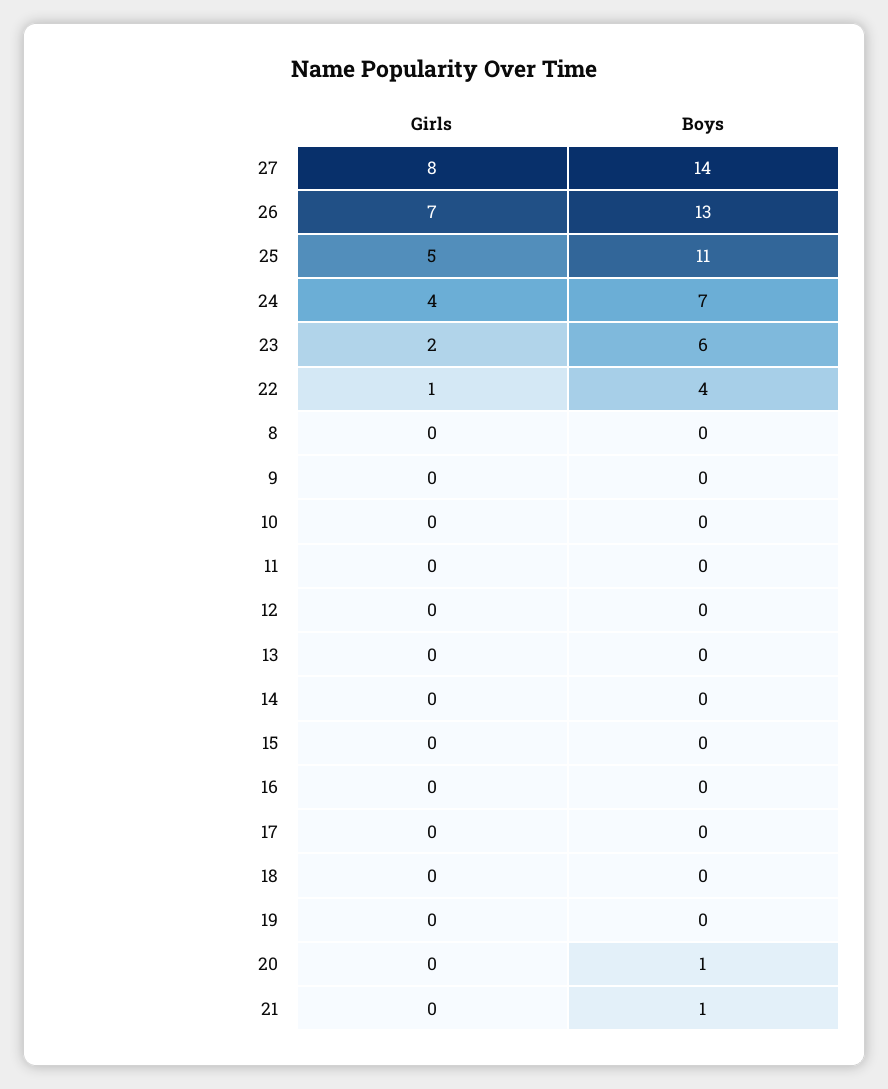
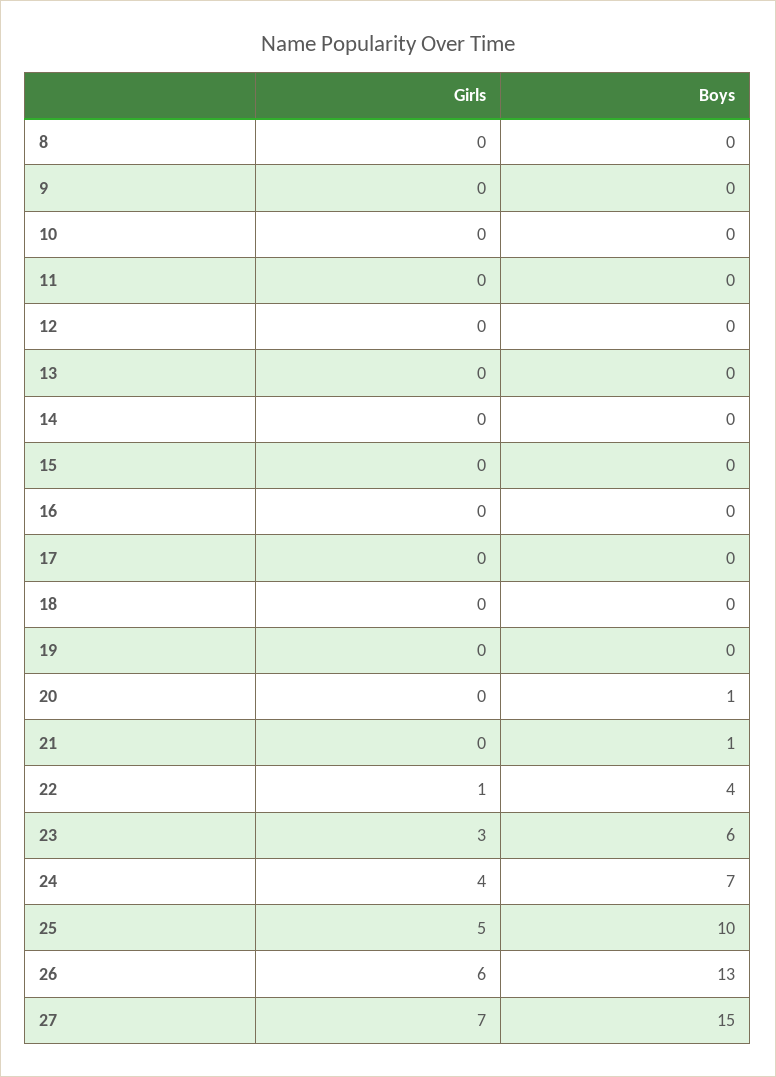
Girls, 27: 8 -> 7
Boys, 27: 14 -> 15
Girls, 26: 7 -> 6
Boys, 25: 11 -> 10
Girls, 23: 2 -> 3

